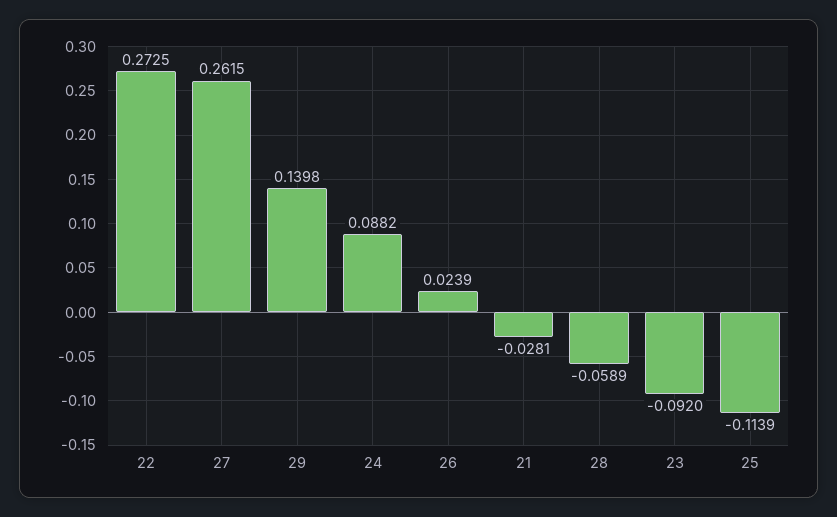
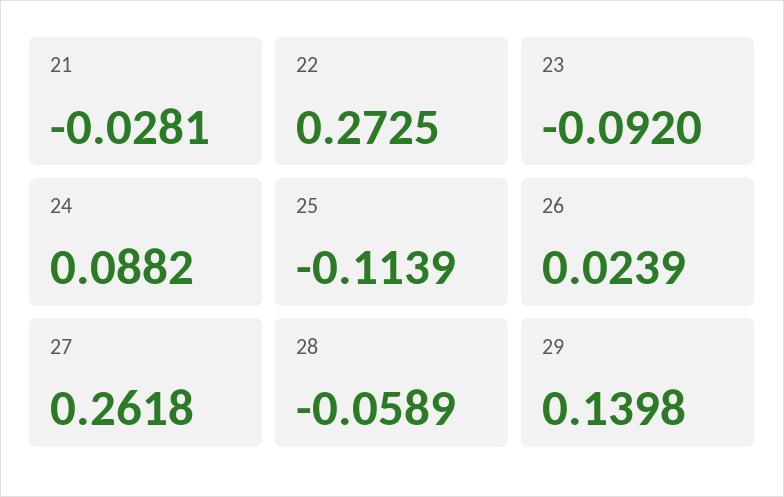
27: 0.2615 -> 0.2618

